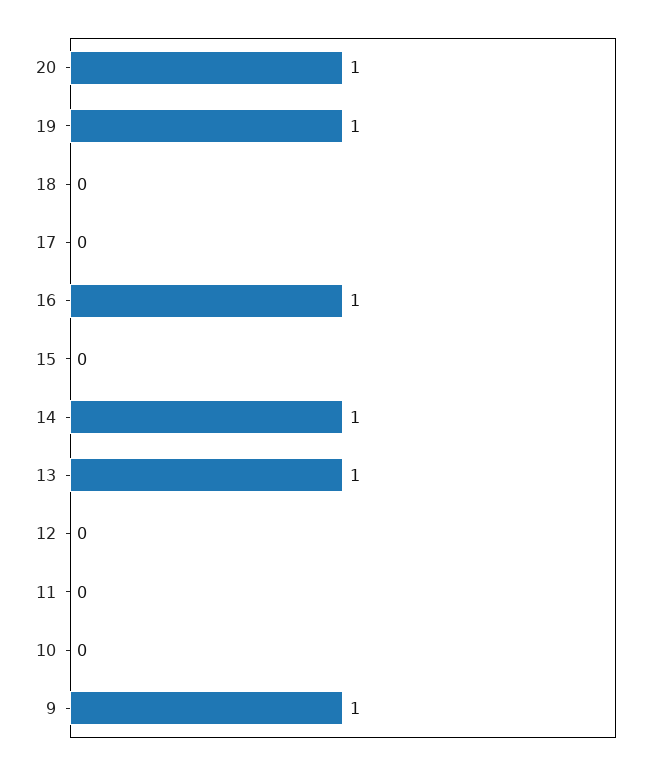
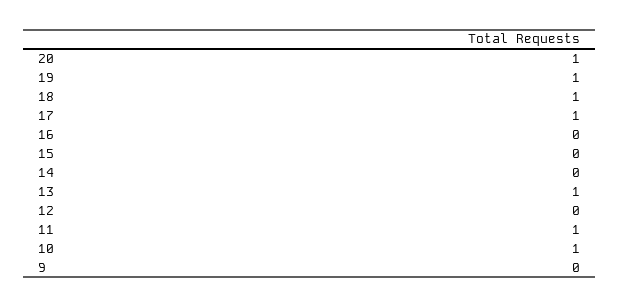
18: 0 -> 1
17: 0 -> 1
16: 1 -> 0
14: 1 -> 0
11: 0 -> 1
10: 0 -> 1
9: 1 -> 0

